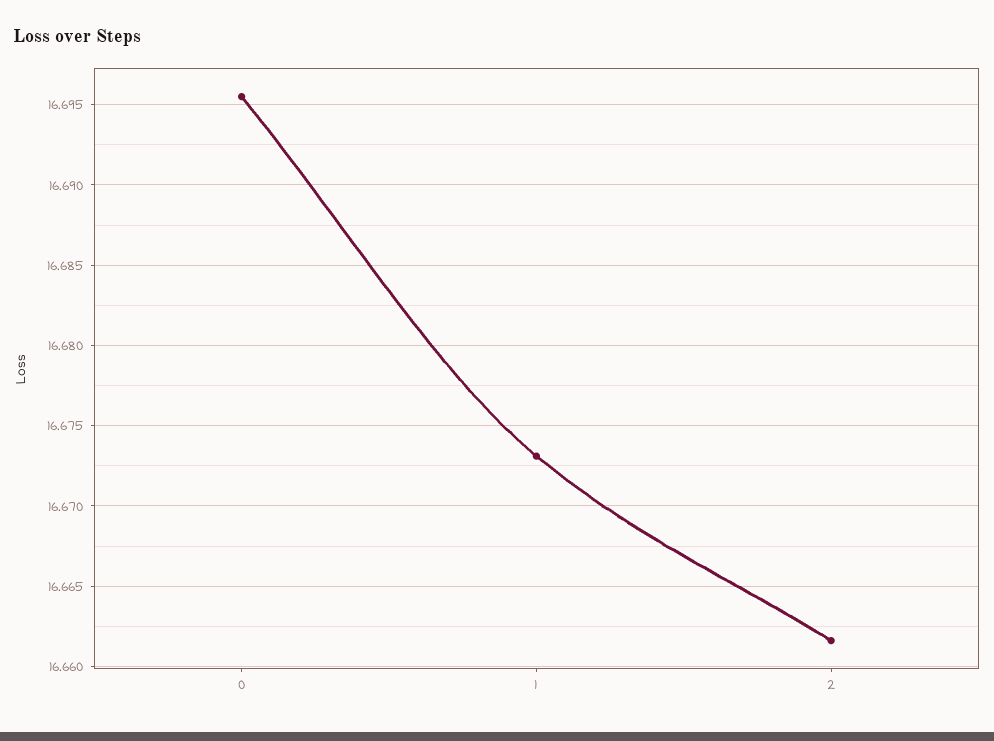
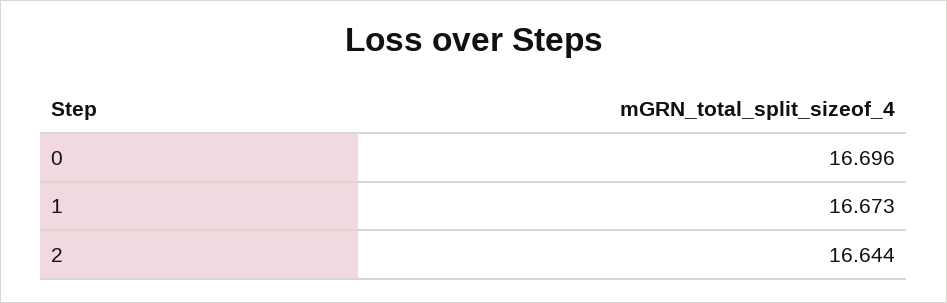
2: 16.6615 -> 16.644

